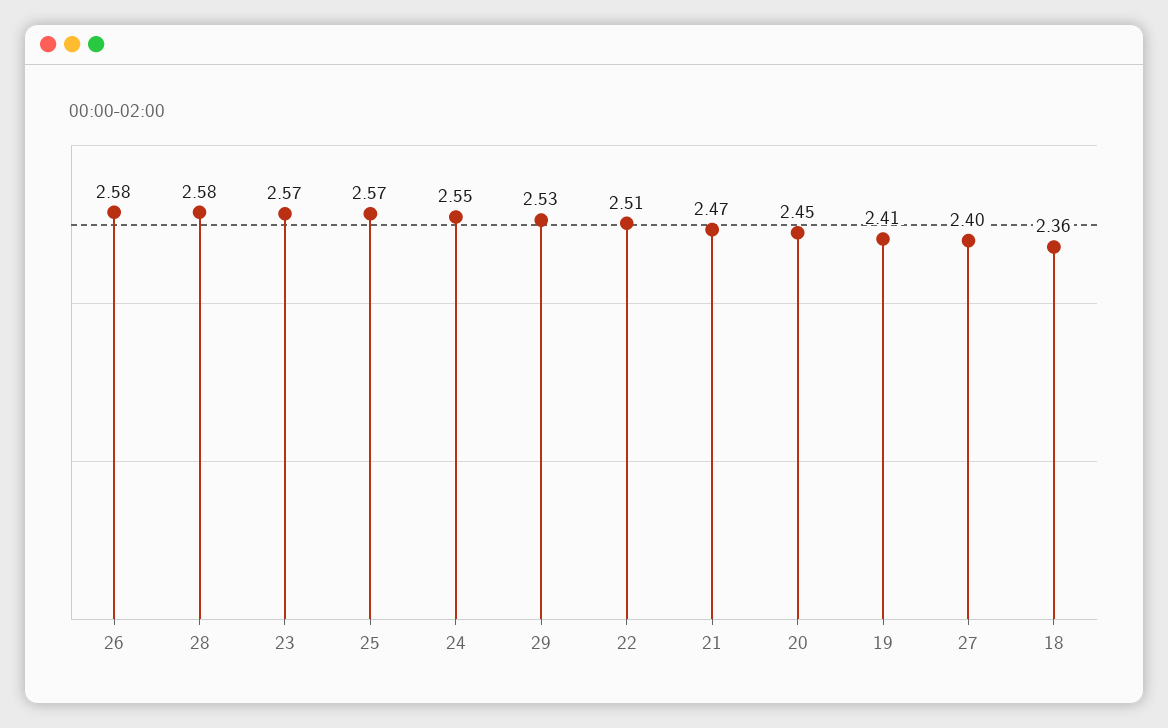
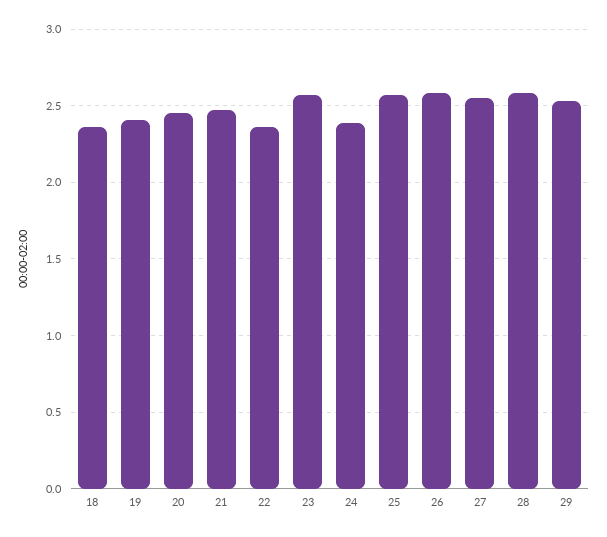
24: 2.55 -> 2.4
22: 2.51 -> 2.35
27: 2.4 -> 2.55

